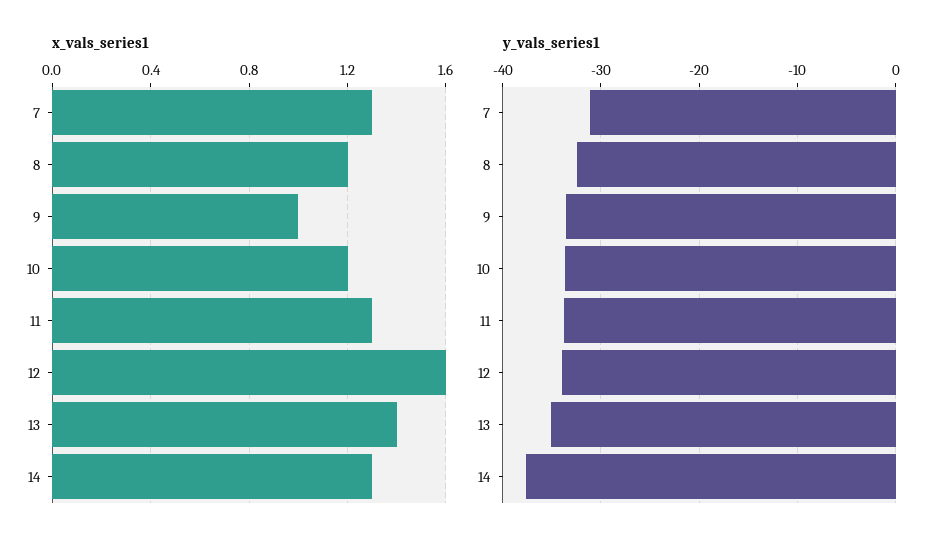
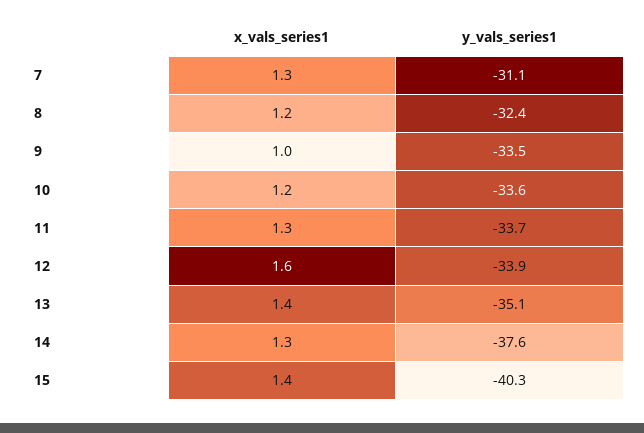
x_vals_series1, 15: none -> 1.4
y_vals_series1, 15: none -> -40.3

